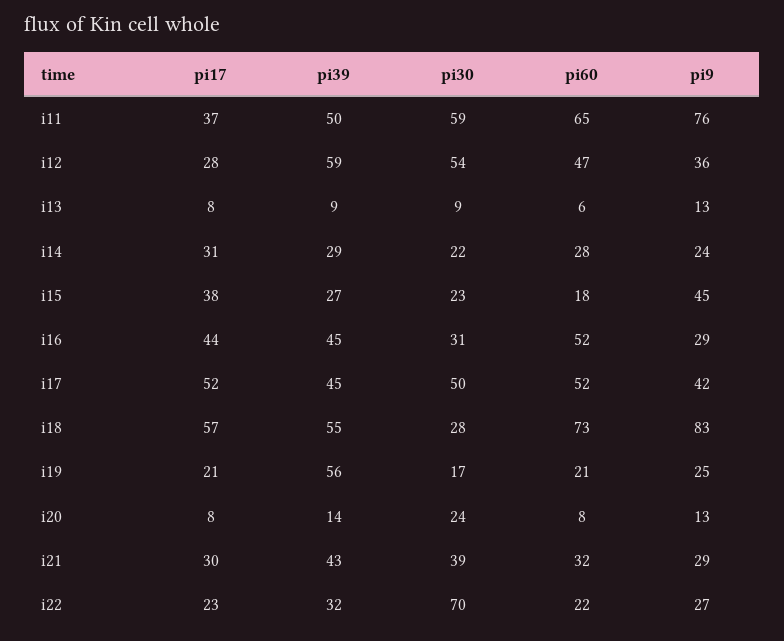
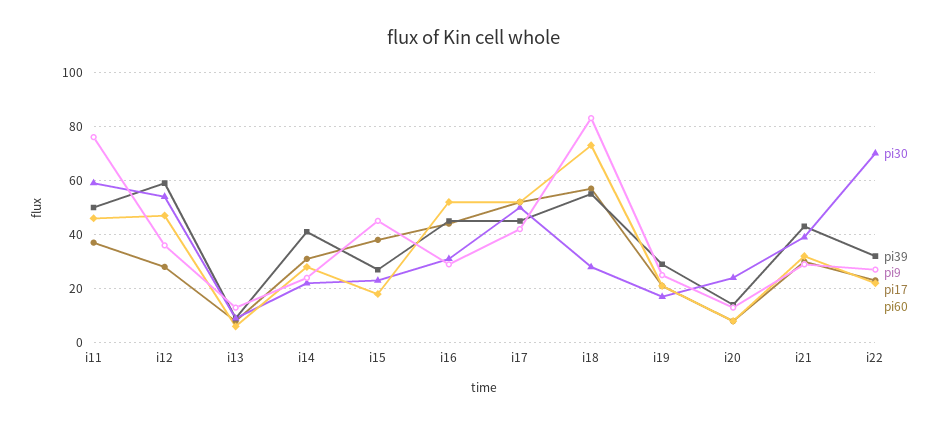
pi60, i11: 65 -> 45
pi39, i14: 29 -> 40
pi39, i19: 56 -> 30

